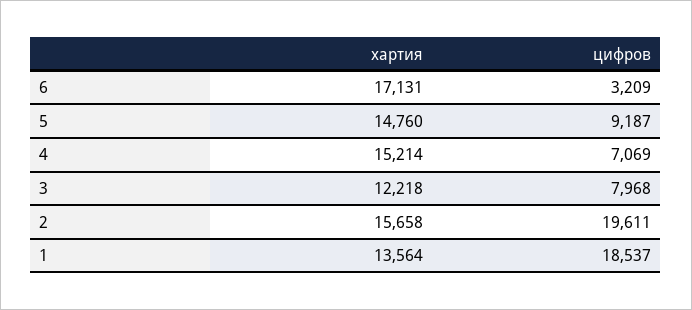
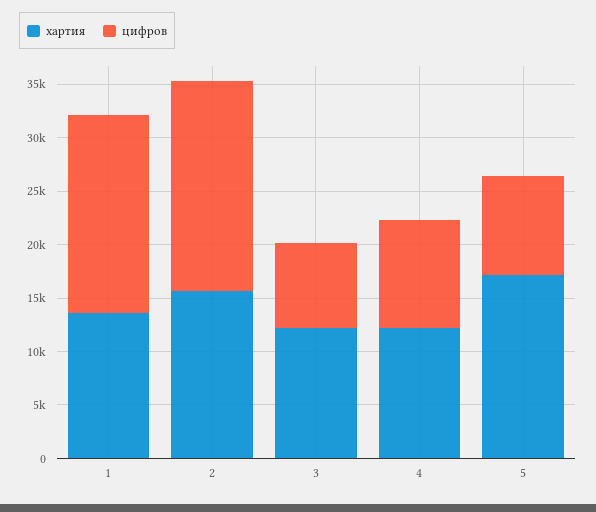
хартия, 6: 17131 -> none
цифров, 6: 3209 -> none
хартия, 5: 14760 -> 17000
хартия, 4: 15214 -> 12000
цифров, 4: 7069 -> 10000

